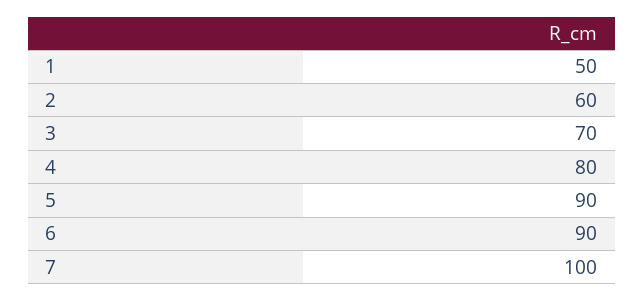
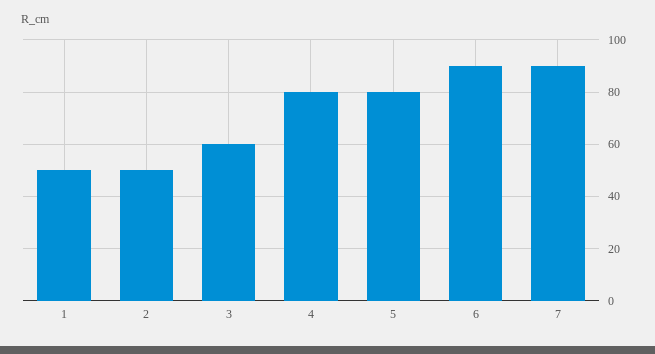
2: 60 -> 50
3: 70 -> 60
5: 90 -> 80
7: 100 -> 90

